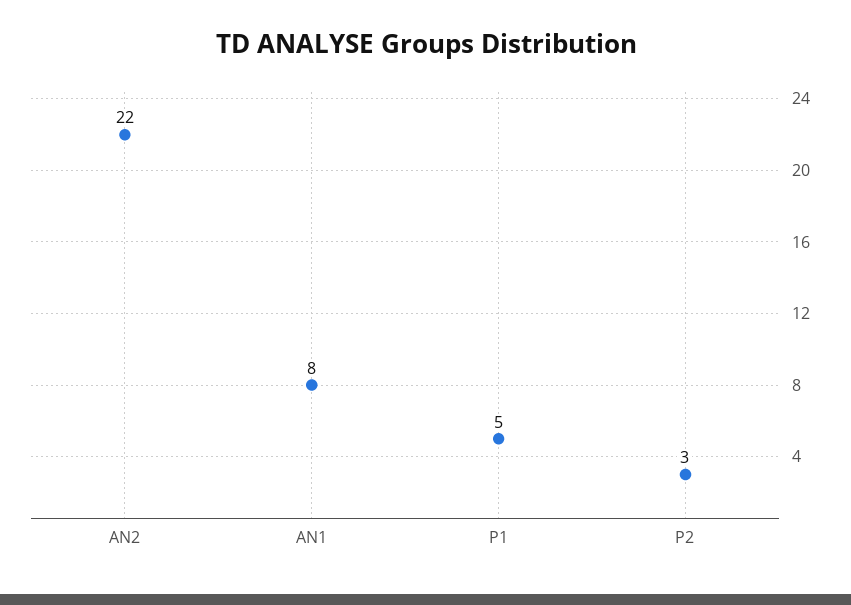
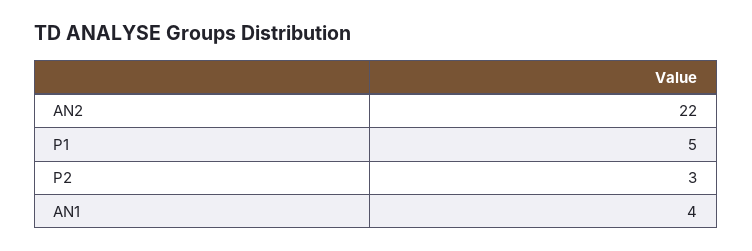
AN1: 8 -> 4

